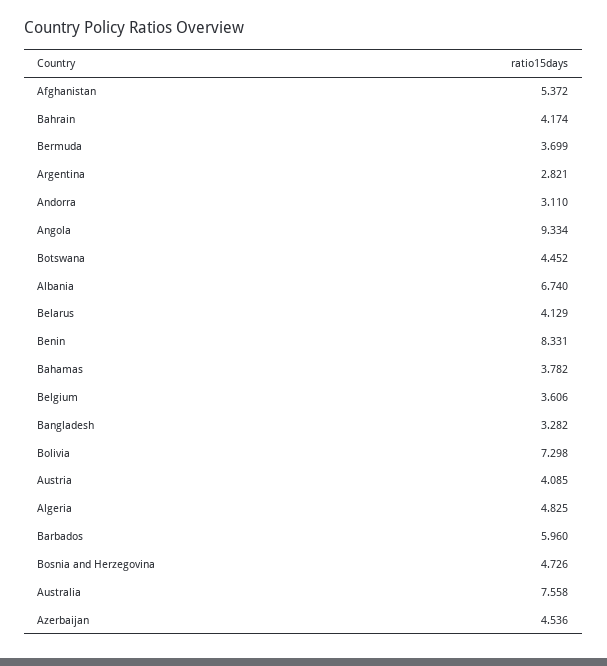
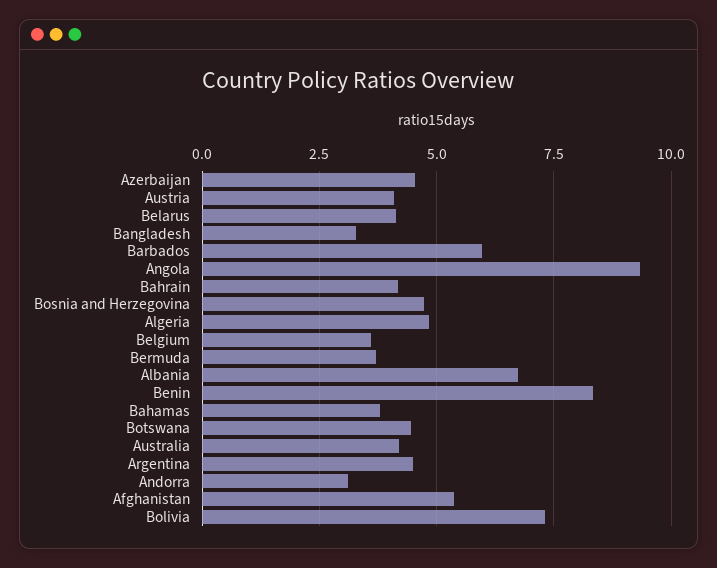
Argentina: 2.821 -> 4.5
Australia: 7.558 -> 4.25

